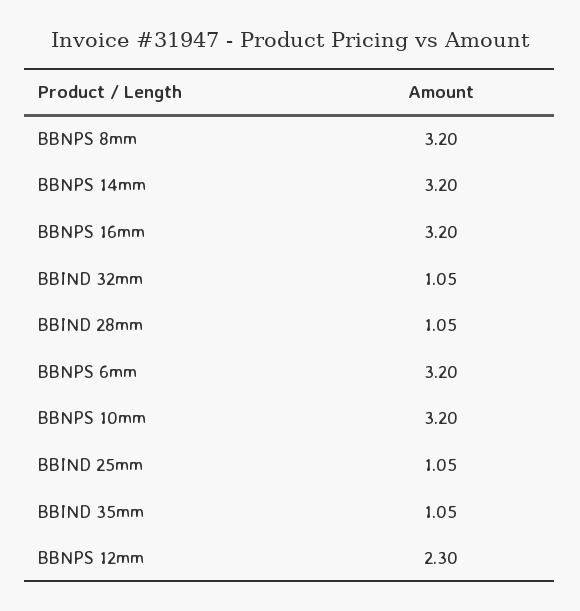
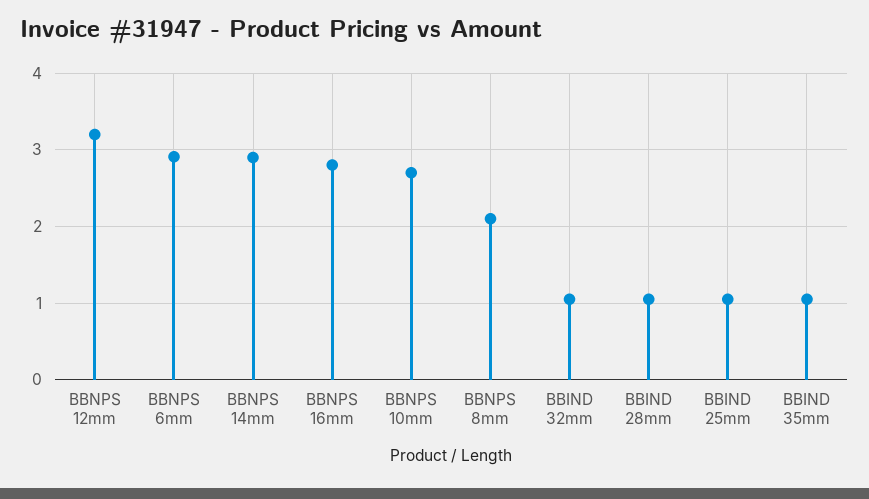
BBNPS 8mm: 3.2 -> 2.1
BBNPS 14mm: 3.2 -> 2.9
BBNPS 16mm: 3.2 -> 2.8
BBNPS 6mm: 3.2 -> 2.9
BBNPS 10mm: 3.2 -> 2.7
BBNPS 12mm: 2.3 -> 3.2

